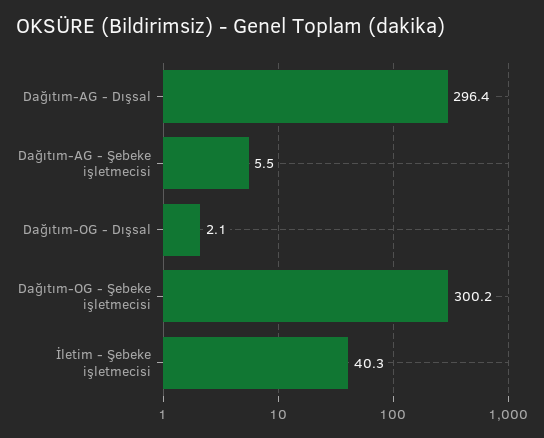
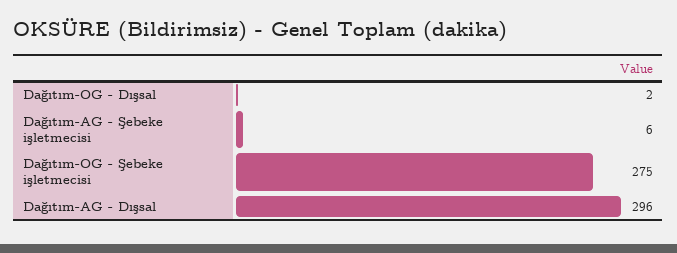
Dağıtım-OG - Şebeke işletmecisi: 300.2 -> 275
İletim - Şebeke işletmecisi: 40.3 -> none

